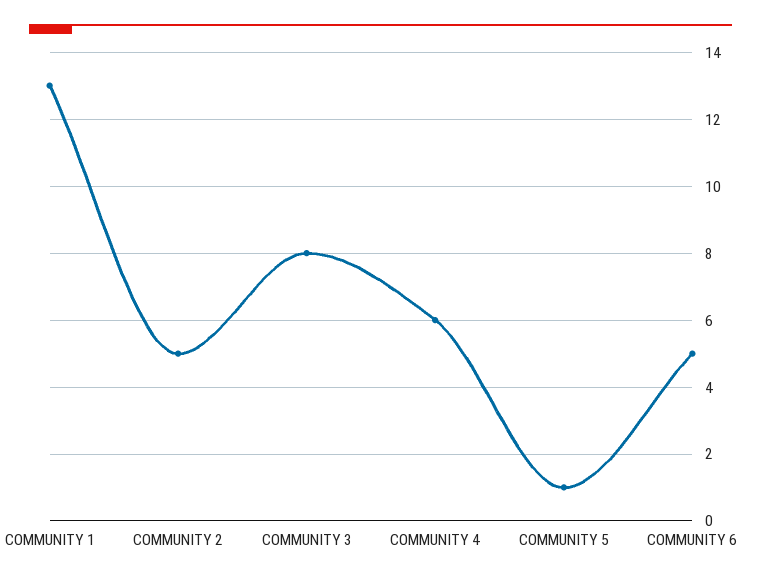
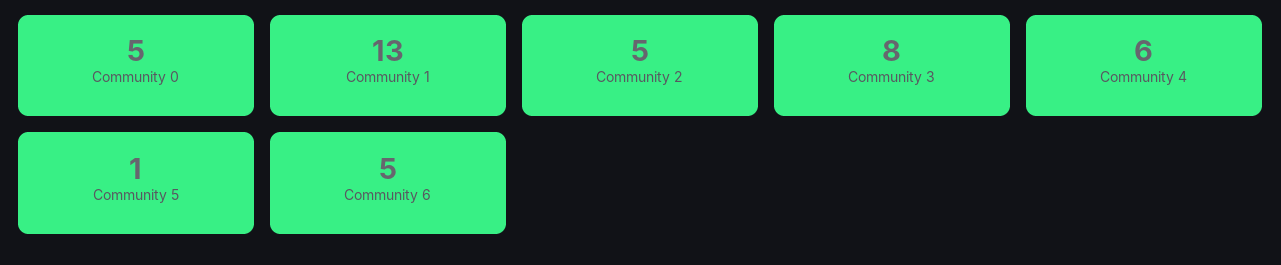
Community 0: none -> 5

